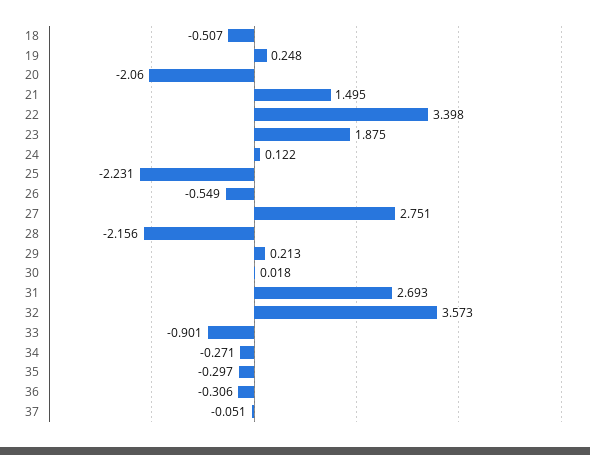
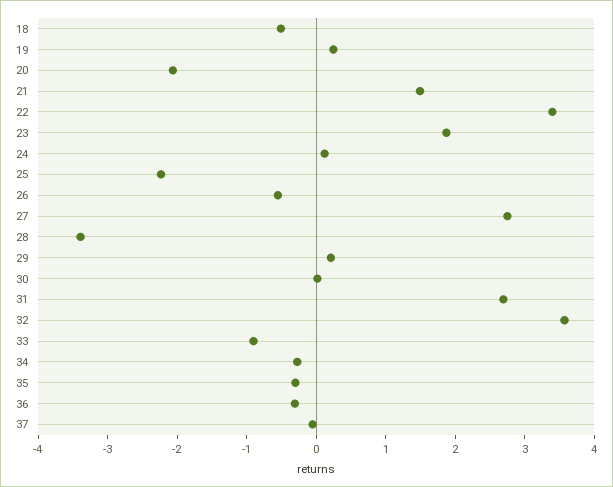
28: -2.156 -> -3.4

